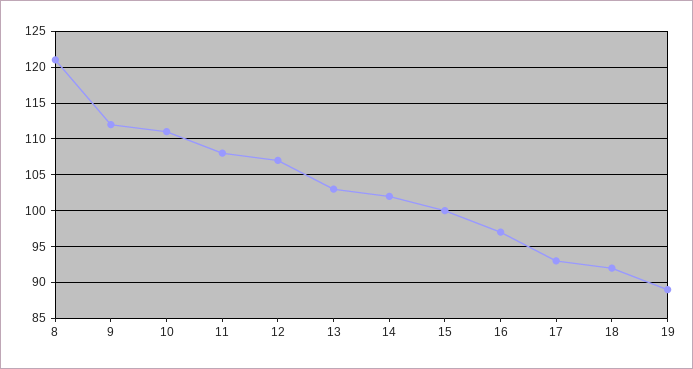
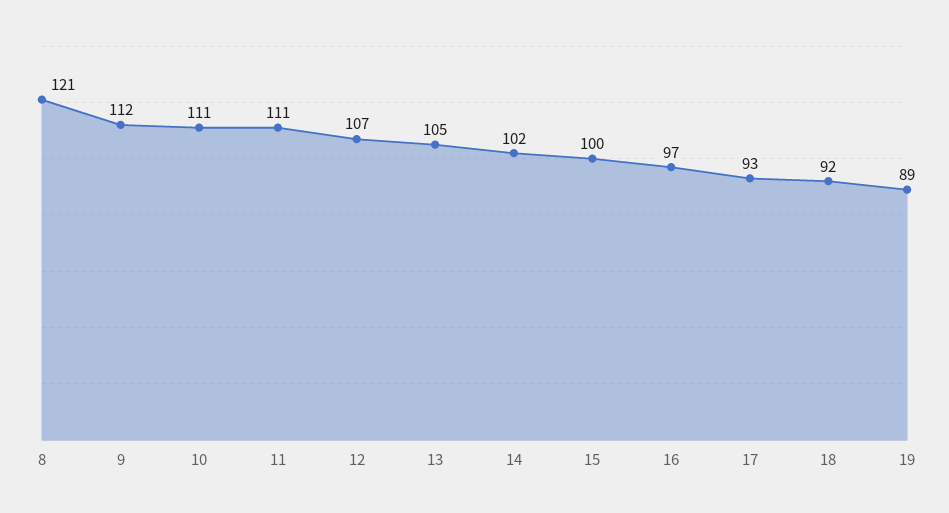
11: 108 -> 111
13: 103 -> 105

